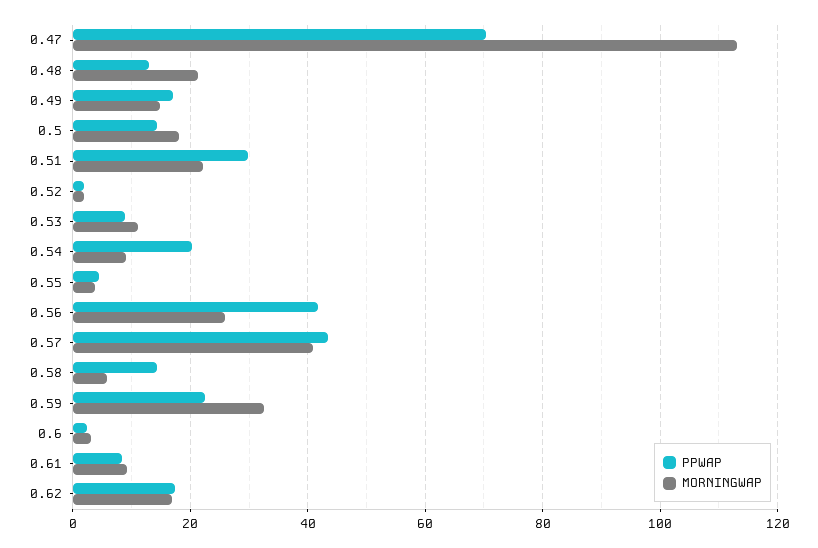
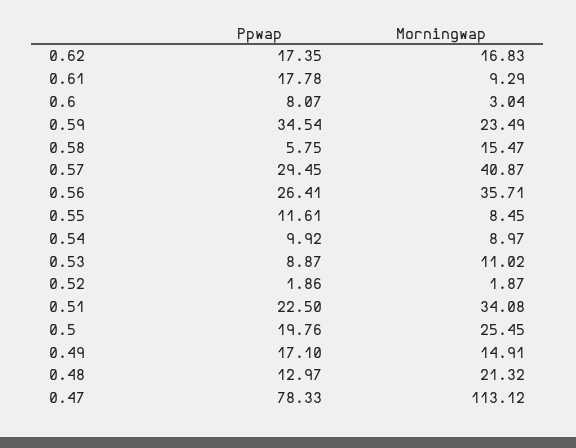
PPWAP, 0.47: 70 -> 78.33
PPWAP, 0.5: 14 -> 19.76
MORNINGWAP, 0.5: 18 -> 25.45
PPWAP, 0.51: 30 -> 22.5
MORNINGWAP, 0.51: 22 -> 34.08
PPWAP, 0.54: 20 -> 9.92
PPWAP, 0.55: 4 -> 11.61
MORNINGWAP, 0.55: 4 -> 8.45
PPWAP, 0.56: 42 -> 26.41
MORNINGWAP, 0.56: 26 -> 35.71
PPWAP, 0.57: 44 -> 29.45
PPWAP, 0.58: 14 -> 5.75
MORNINGWAP, 0.58: 6 -> 15.47
PPWAP, 0.59: 22 -> 34.54
MORNINGWAP, 0.59: 32 -> 23.49
PPWAP, 0.6: 2 -> 8.07
PPWAP, 0.61: 8 -> 17.78

